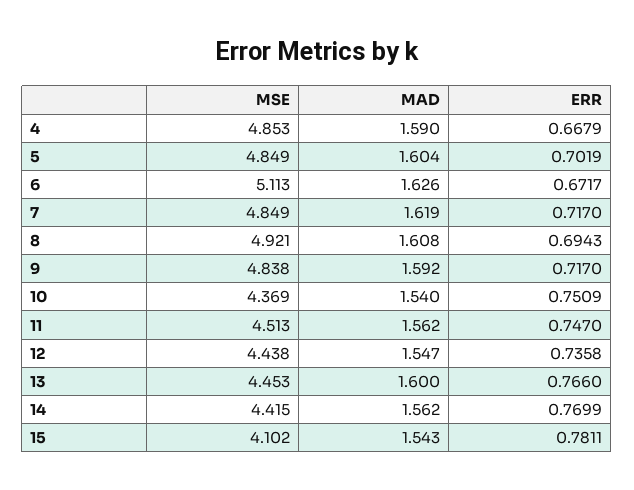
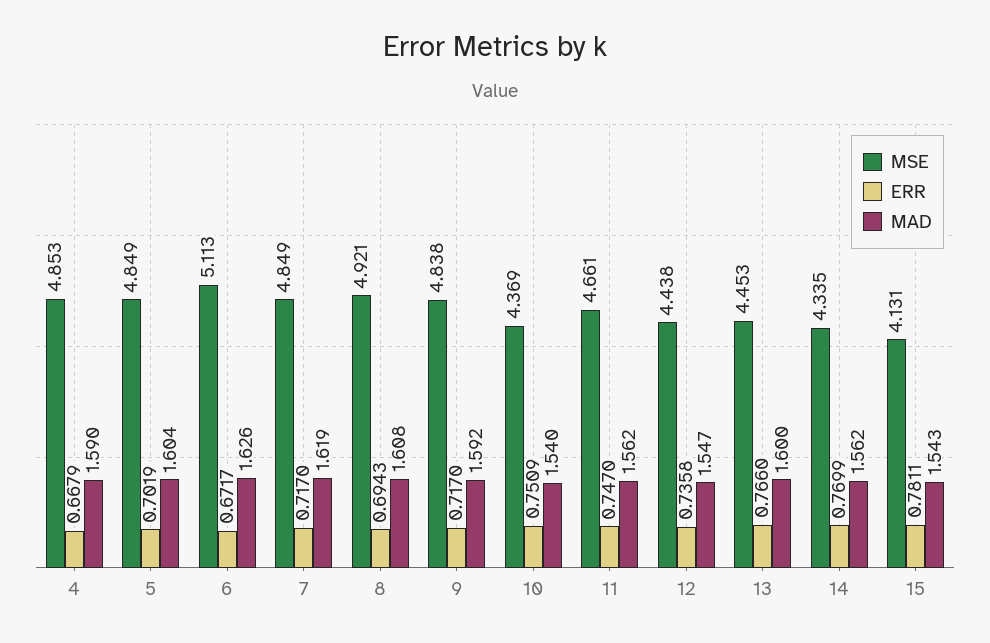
MSE, 11: 4.513 -> 4.661
MSE, 14: 4.415 -> 4.335
MSE, 15: 4.102 -> 4.131

